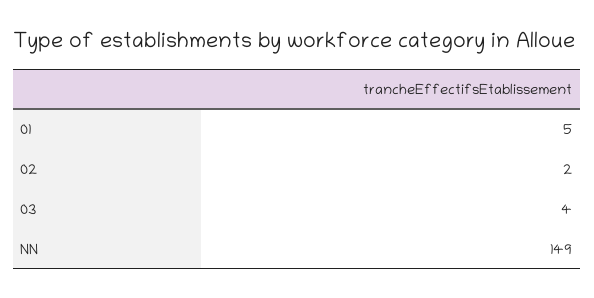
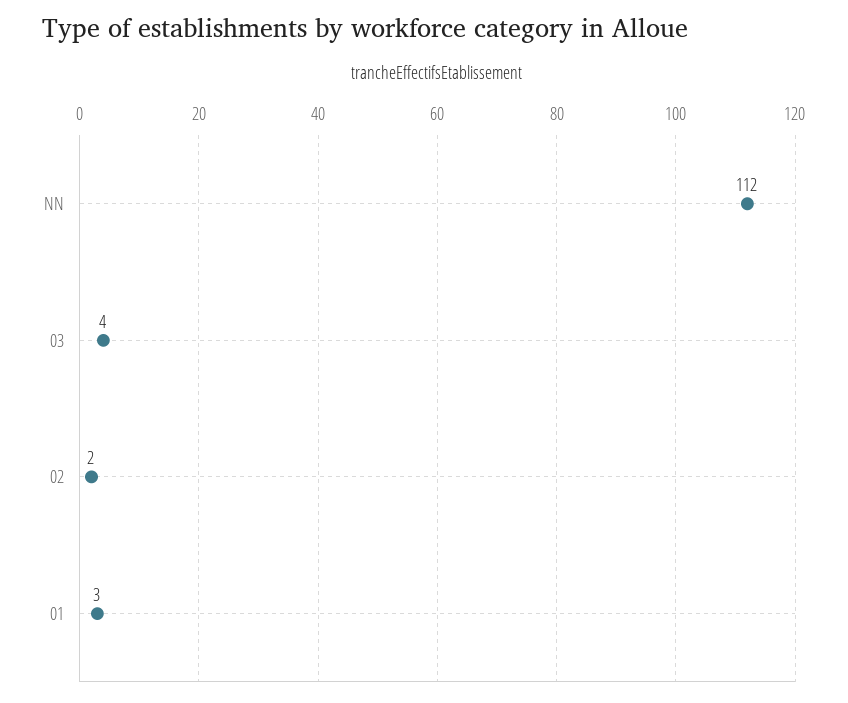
01: 5 -> 3
NN: 149 -> 112

